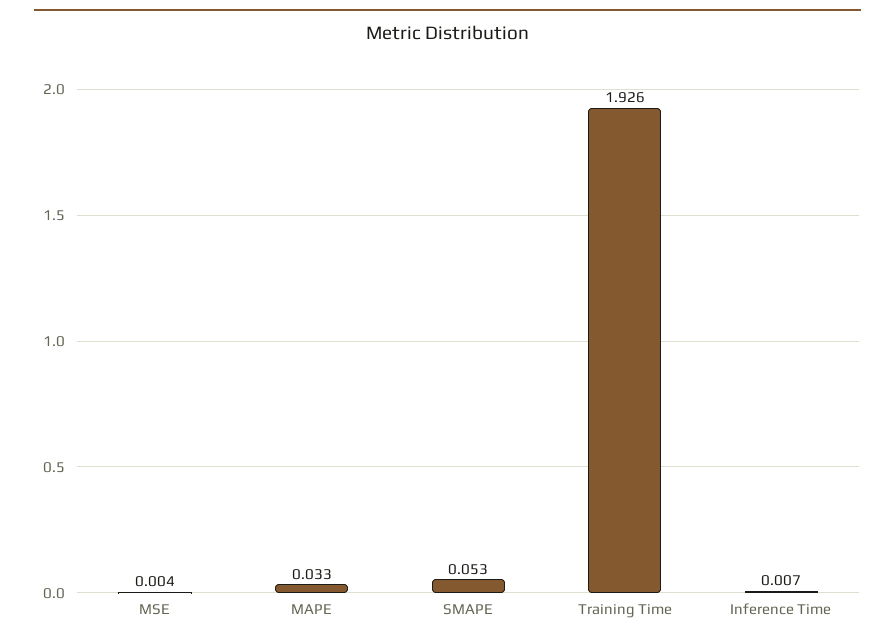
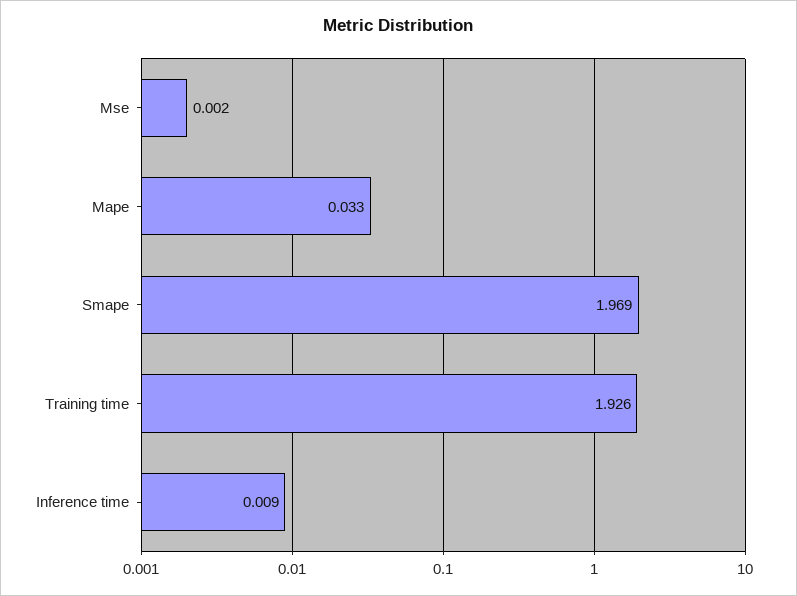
MSE: 0.004 -> 0.002
SMAPE: 0.053 -> 1.969
Inference Time: 0.007 -> 0.009

